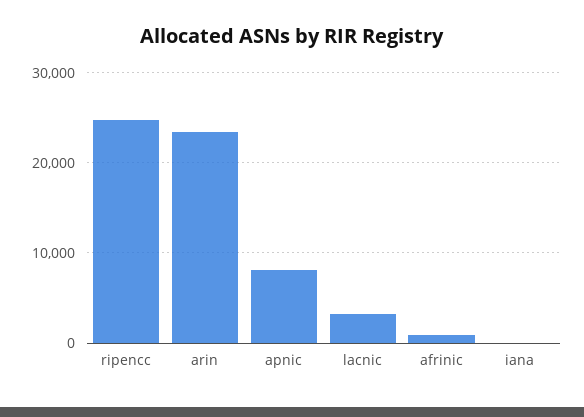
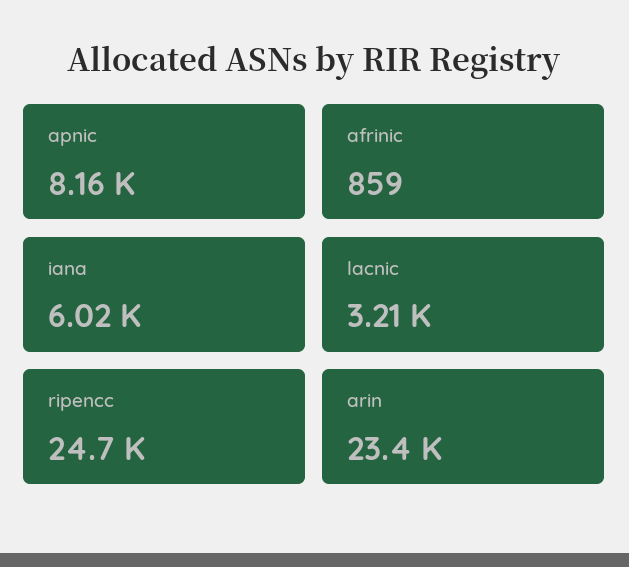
iana: 0 -> 6020

